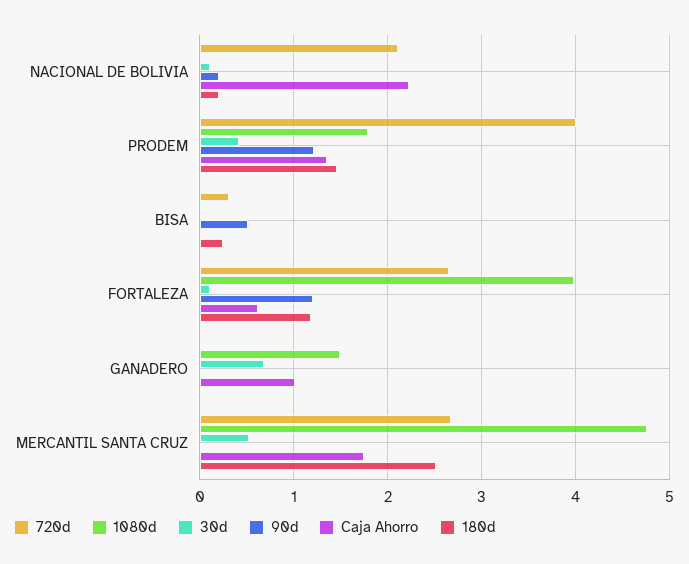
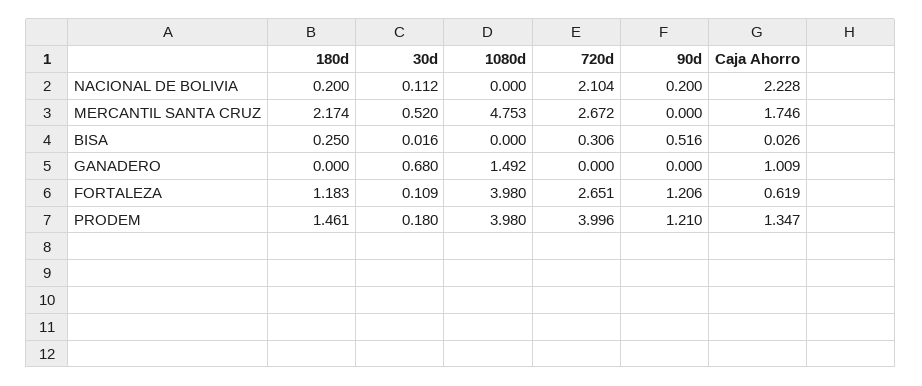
1080d, PRODEM: 1.8 -> 3.98
30d, PRODEM: 0.4 -> 0.18
180d, MERCANTIL SANTA CRUZ: 2.5 -> 2.174

